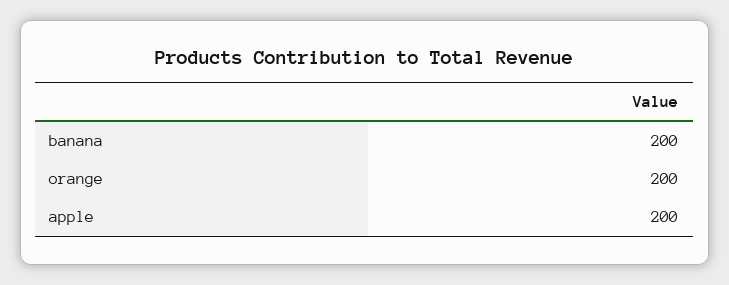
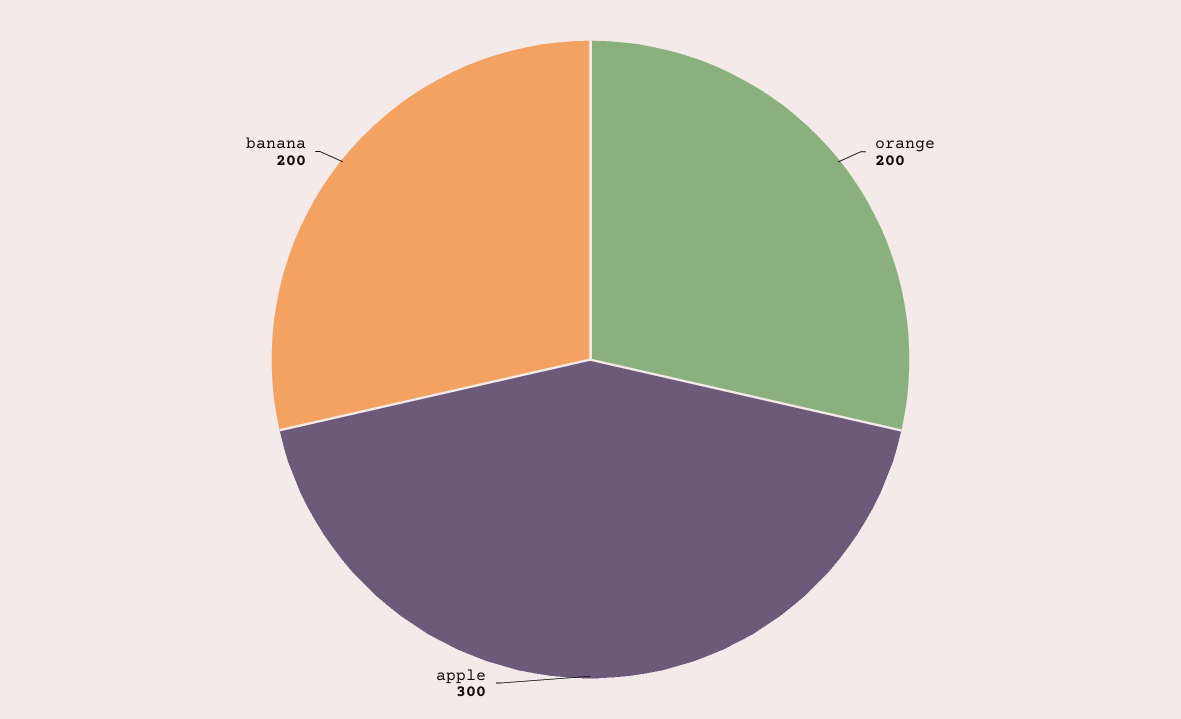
apple: 200 -> 300

